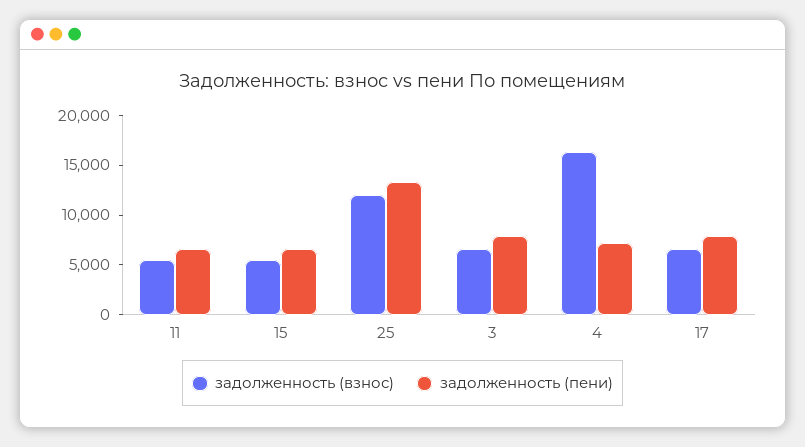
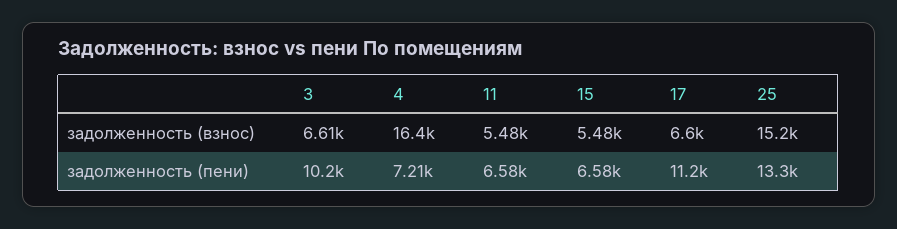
задолженность (взнос), 25: 12000 -> 15200
задолженность (пени), 3: 8000 -> 10200
задолженность (пени), 17: 8000 -> 11200

